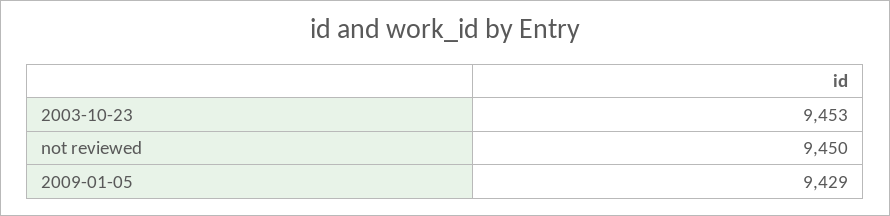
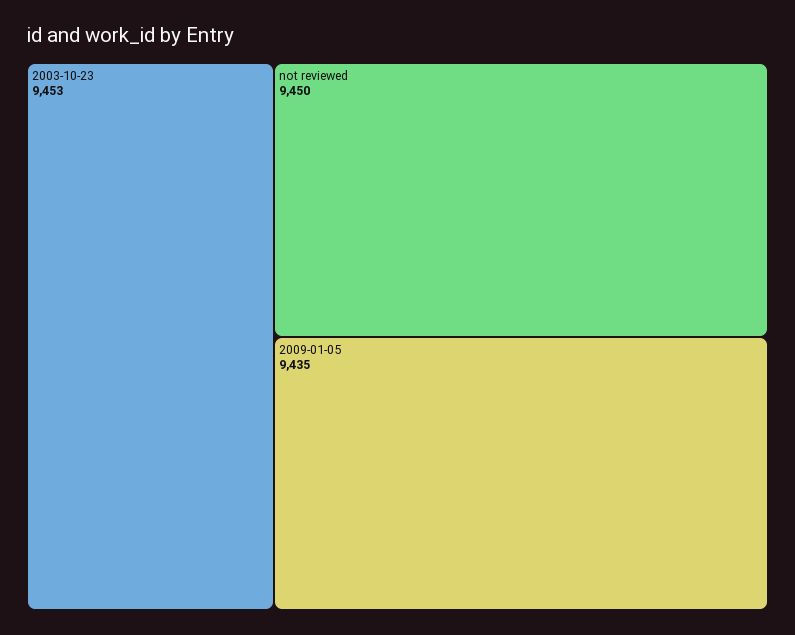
2009-01-05: 9429 -> 9435

